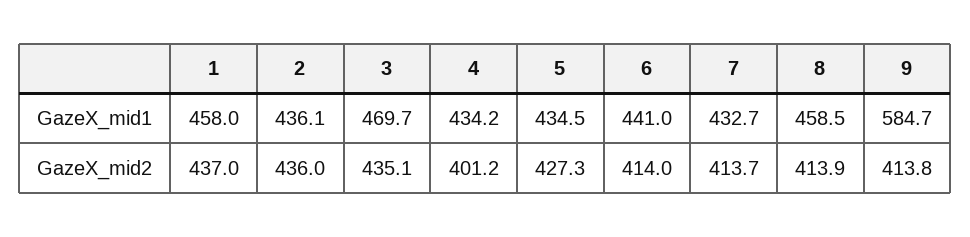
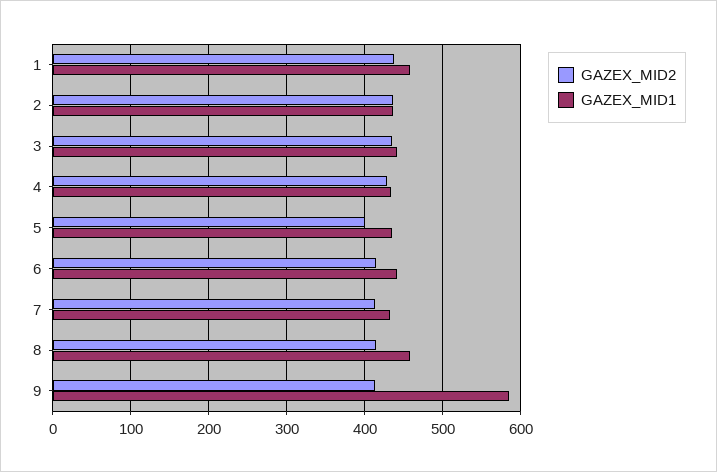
GazeX_mid1, 3: 469.7 -> 440
GazeX_mid2, 4: 401.2 -> 430
GazeX_mid2, 5: 427.3 -> 400

